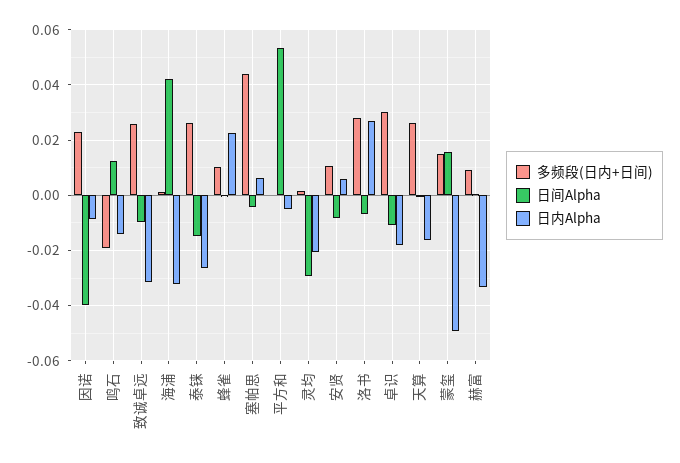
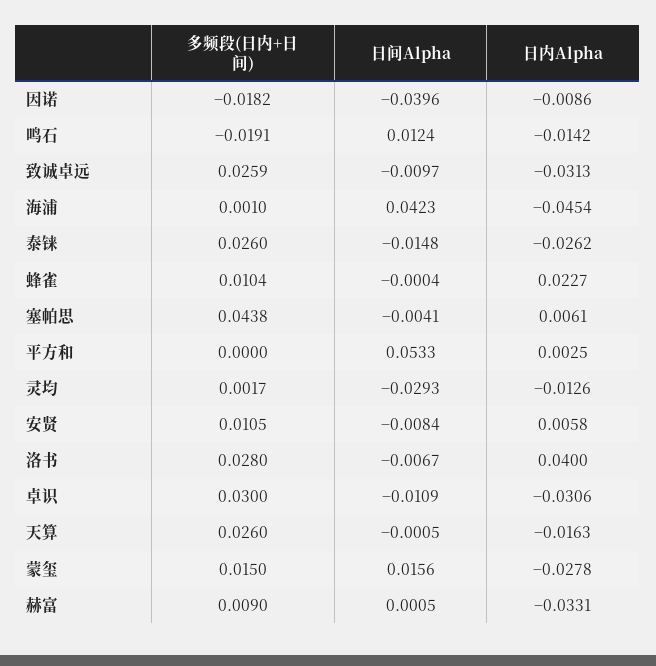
多频段(日内+日间), 因诺: 0.0225 -> -0.0182
日内Alpha, 海浦: -0.0325 -> -0.0454
日内Alpha, 平方和: -0.005 -> 0.0025
日内Alpha, 灵均: -0.02 -> -0.0126
日内Alpha, 洛书: 0.0275 -> 0.04
日内Alpha, 卓识: -0.0175 -> -0.0306
日内Alpha, 蒙玺: -0.05 -> -0.0278

